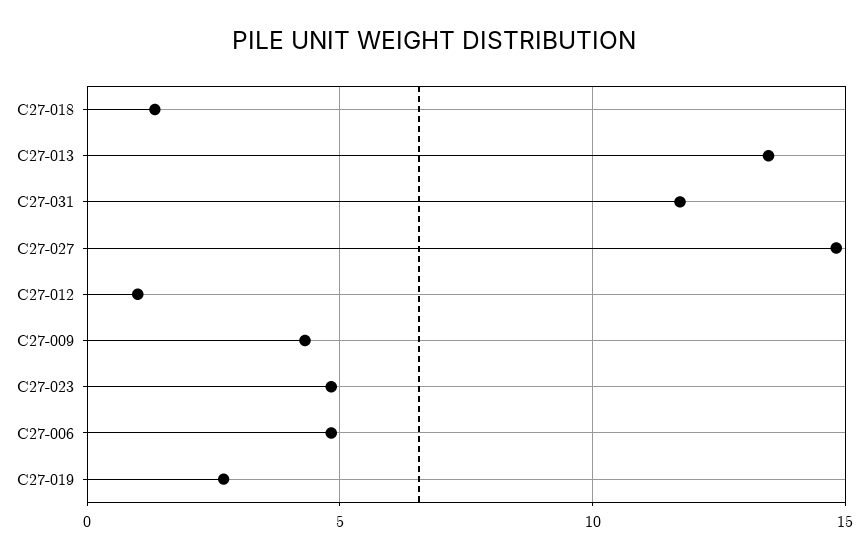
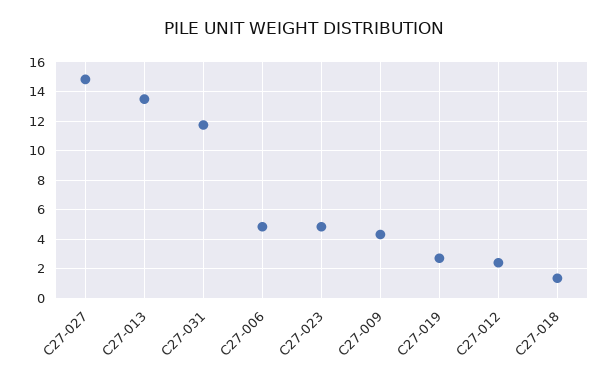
C27-012: 1 -> 2.5

